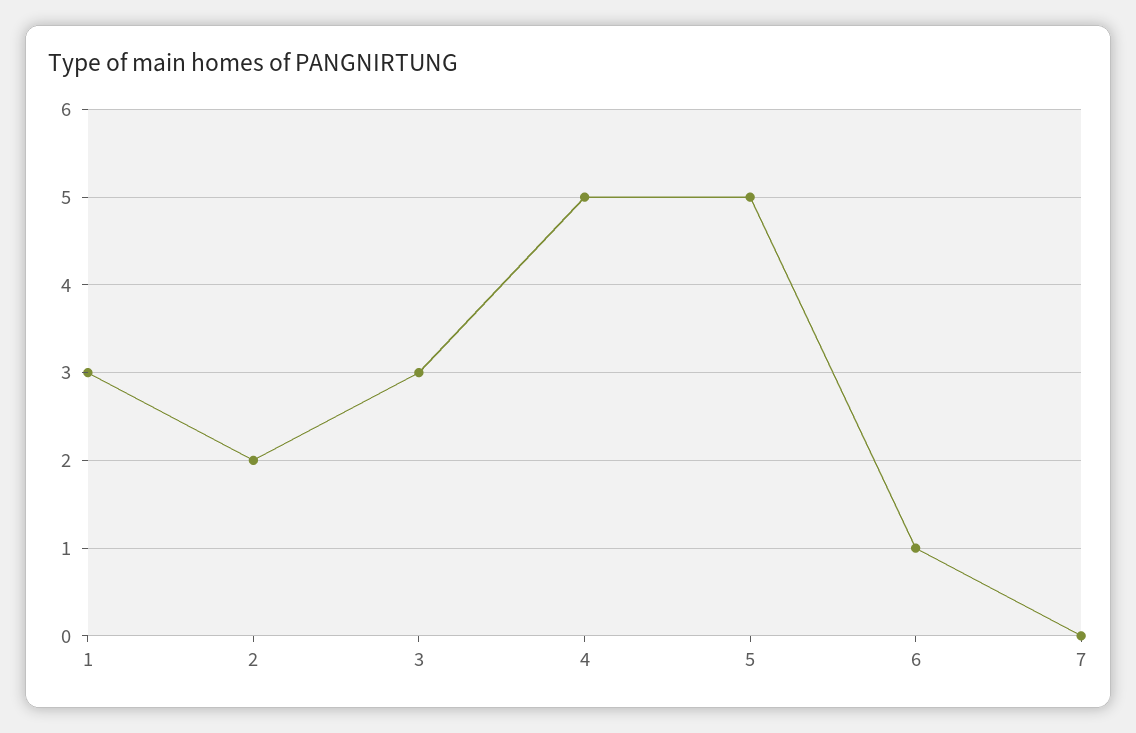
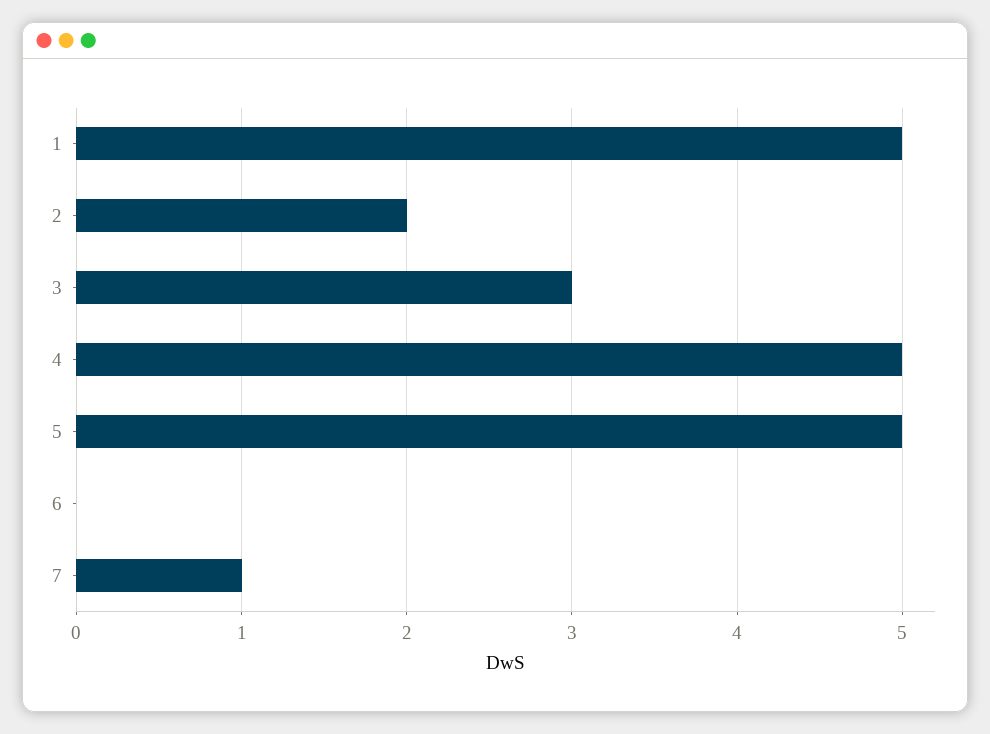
1: 3 -> 5
6: 1 -> 0
7: 0 -> 1

